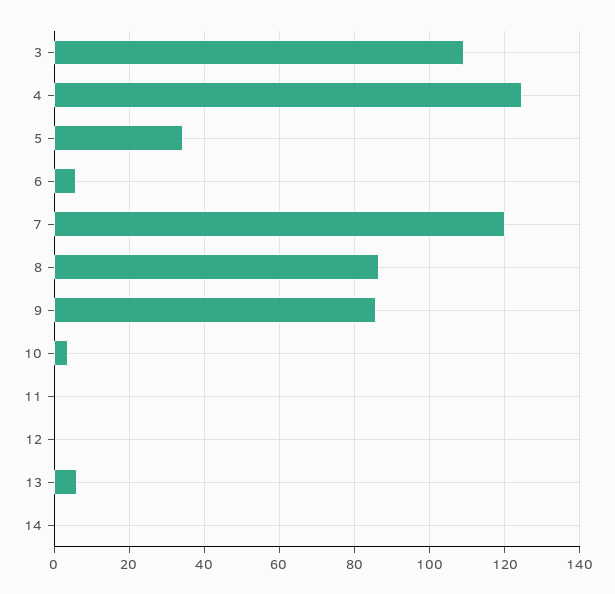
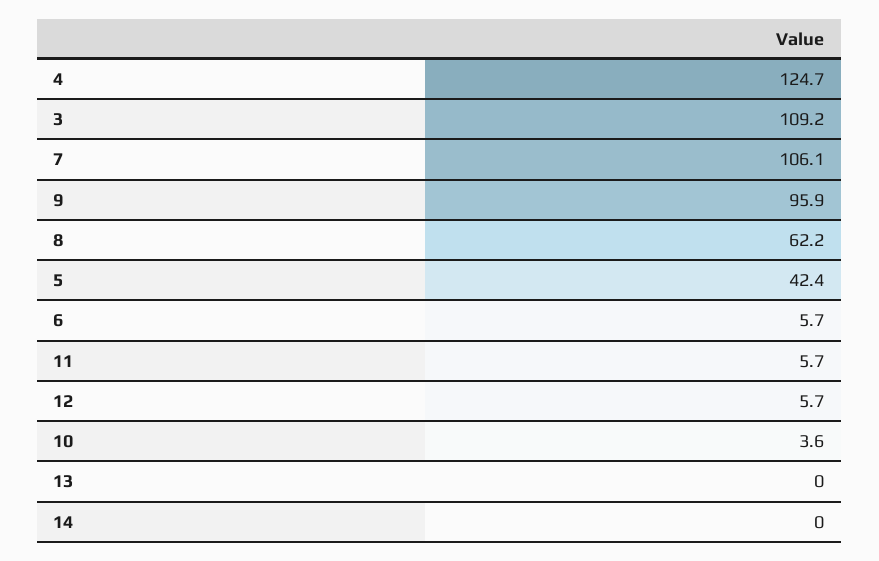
5: 34 -> 42.4
7: 120 -> 106.1
8: 86 -> 62.2
9: 86 -> 95.9
11: 0 -> 5.7
12: 0 -> 5.7
13: 6 -> 0

